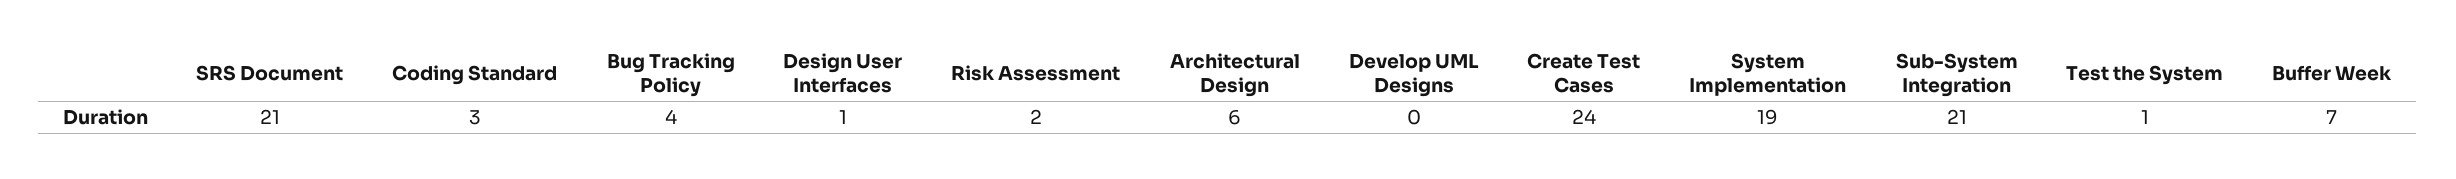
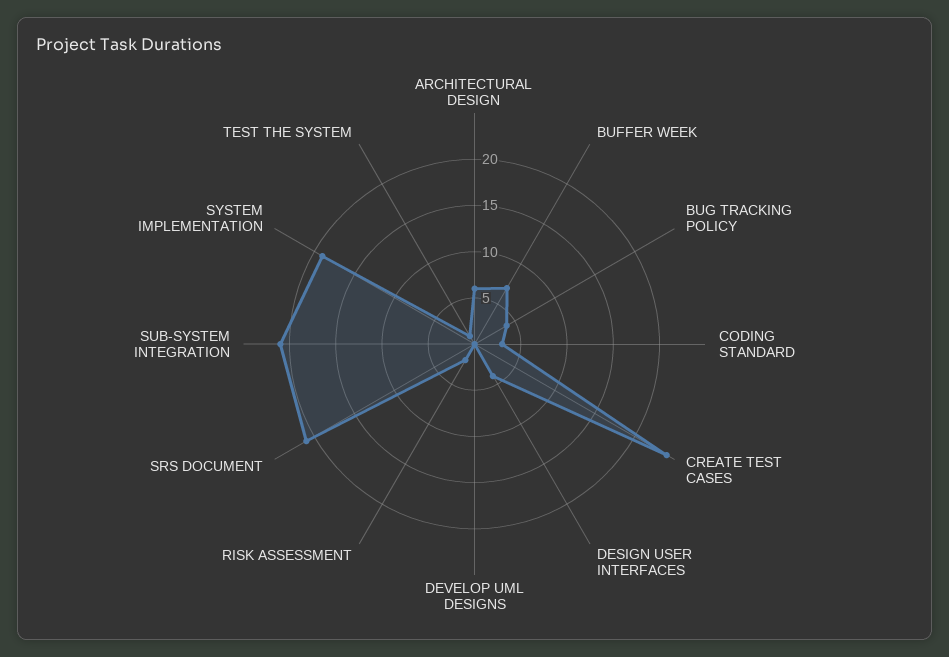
Design User Interfaces: 1 -> 4

